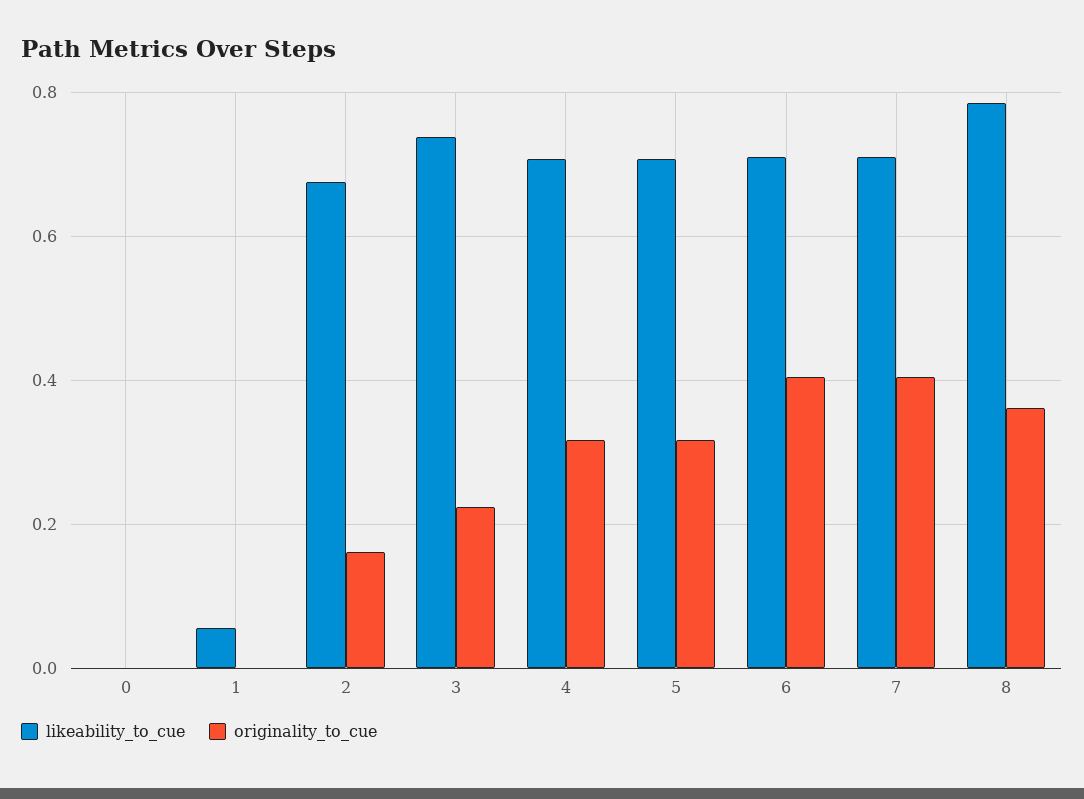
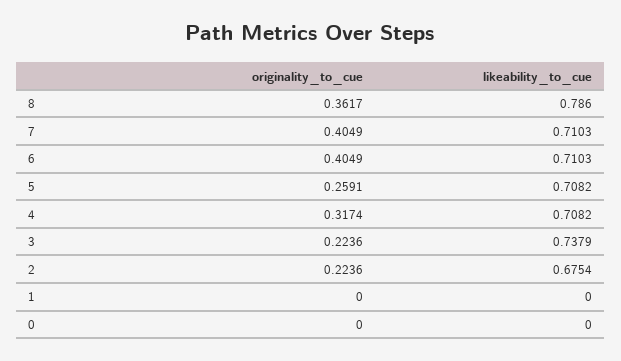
likeability_to_cue, 1: 0.06 -> 0
originality_to_cue, 2: 0.16 -> 0.2236
originality_to_cue, 5: 0.32 -> 0.2591

